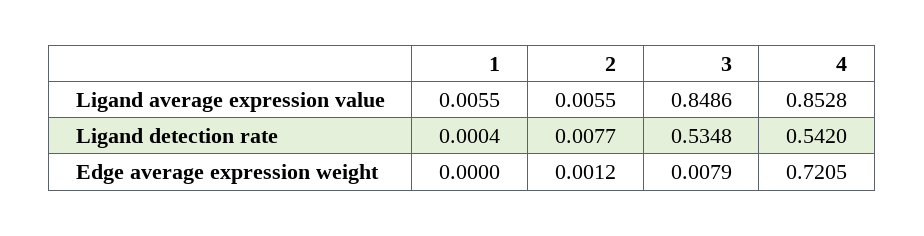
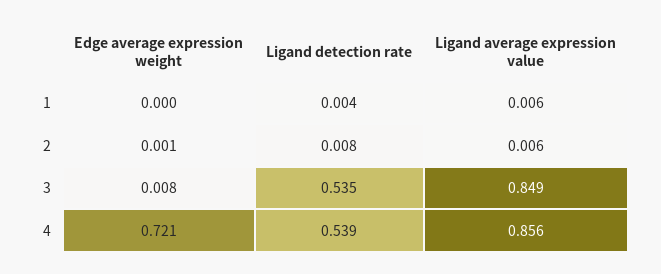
4, Ligand average expression value: 0.8528 -> 0.856
1, Ligand detection rate: 0.0004 -> 0.004
4, Ligand detection rate: 0.542 -> 0.539

